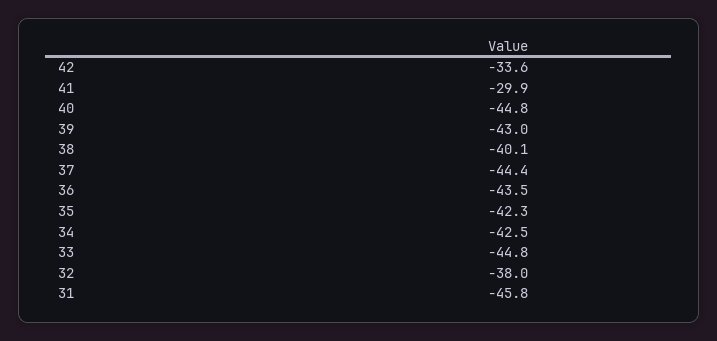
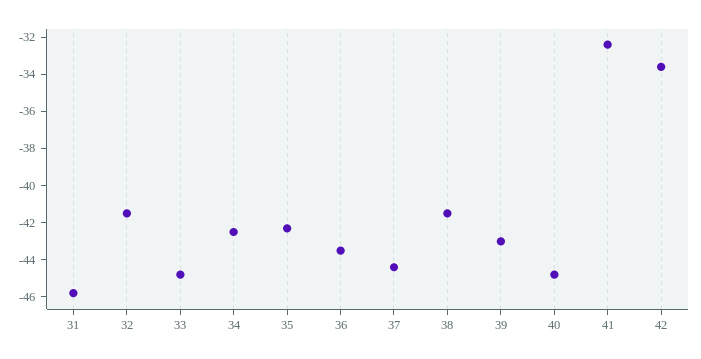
41: -29.9 -> -32.5
38: -40.1 -> -41.5
32: -38 -> -41.5

